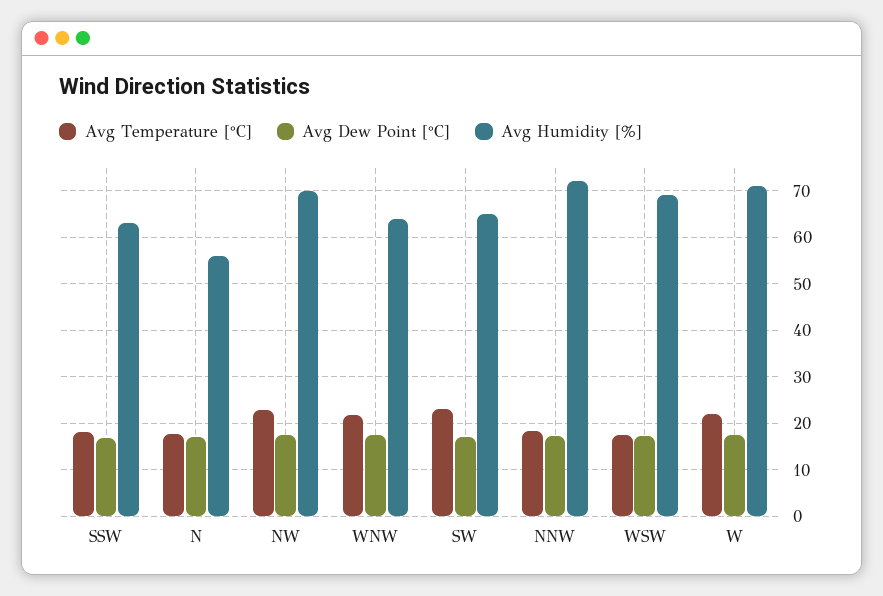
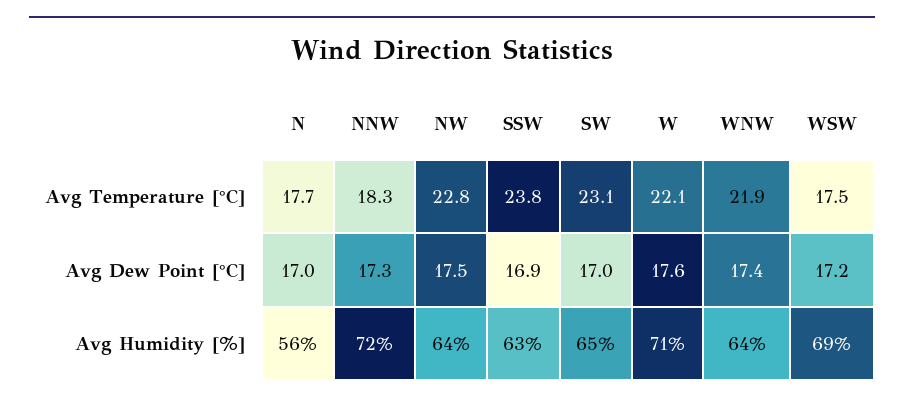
Avg Temperature [°C], SSW: 18 -> 23.8
Avg Humidity [%], NW: 70 -> 64

